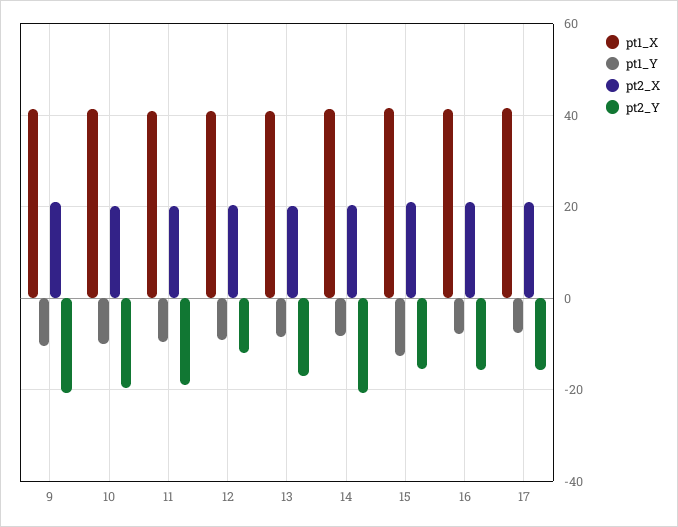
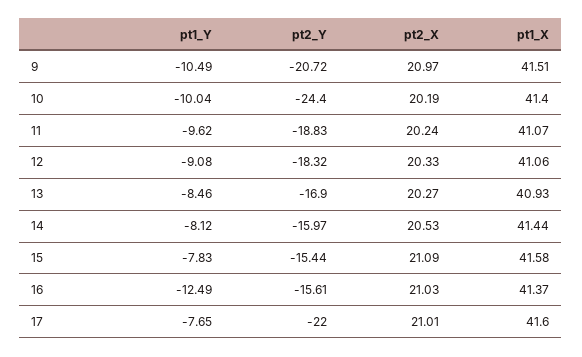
pt2_Y, 10: -20 -> -24.4
pt2_Y, 12: -12 -> -18.32
pt2_Y, 14: -20 -> -15.97
pt1_Y, 15: -12 -> -7.83
pt1_Y, 16: -8 -> -12.49
pt2_Y, 17: -16 -> -22

